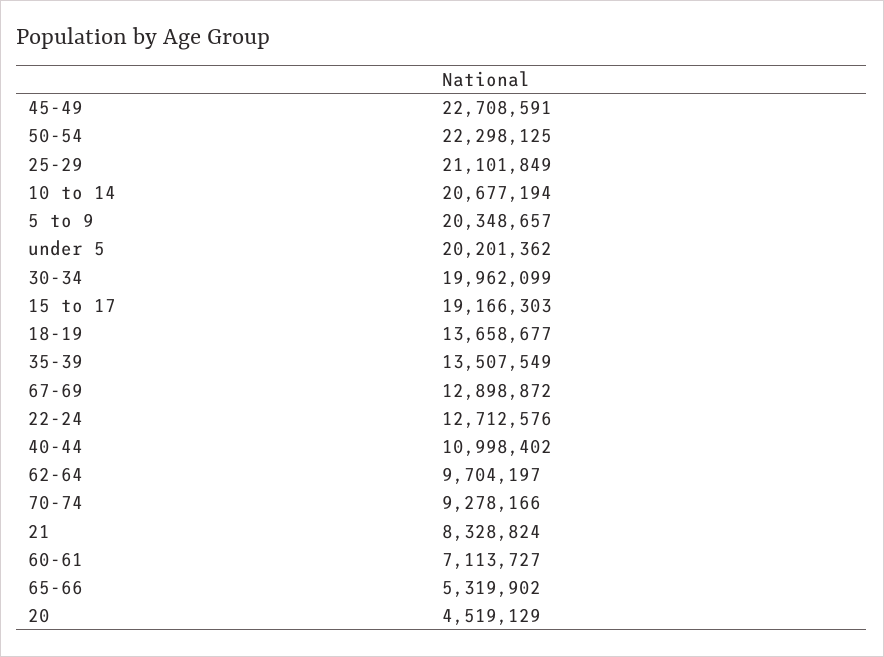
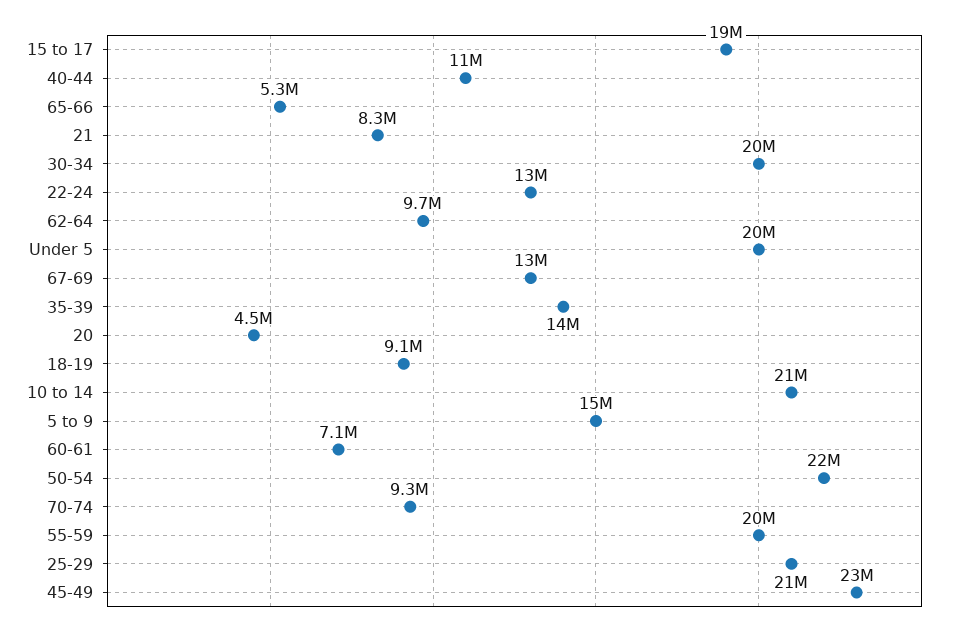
5 to 9: 20348657 -> 15000000
18-19: 13658677 -> 9100000
55-59: none -> 20000000

